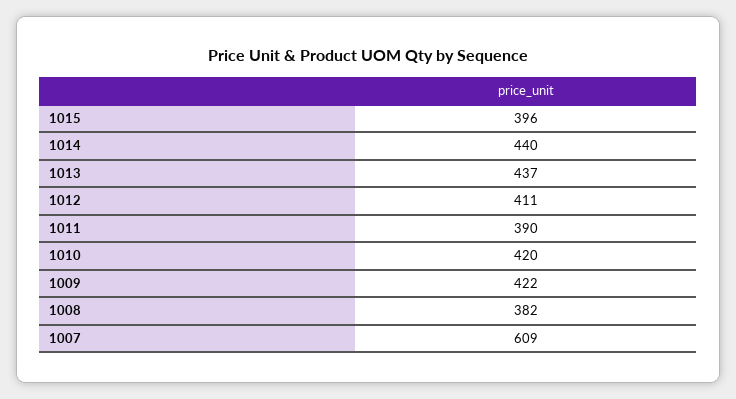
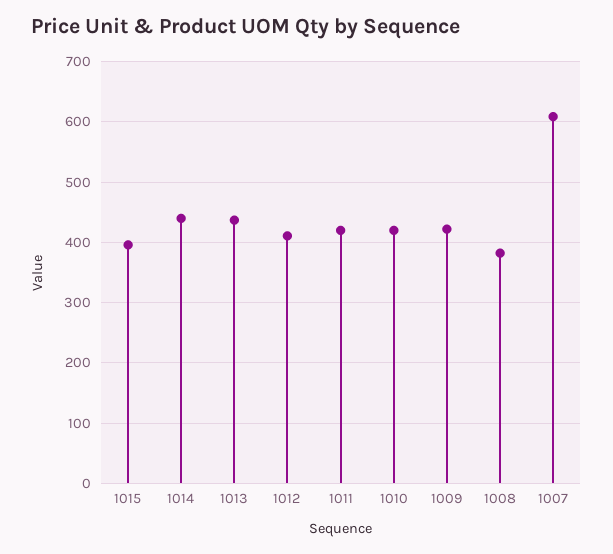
1011: 390 -> 420

